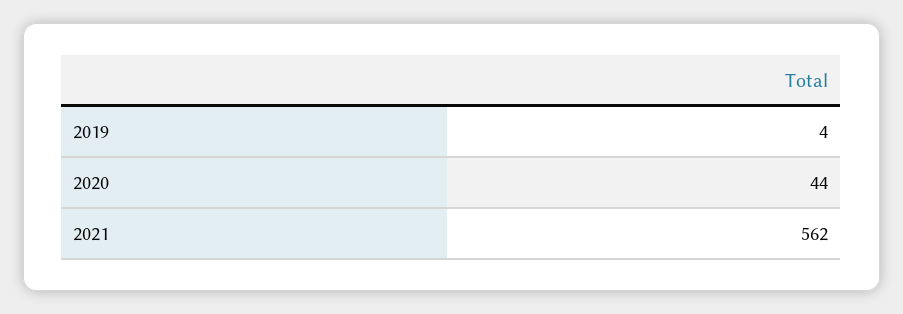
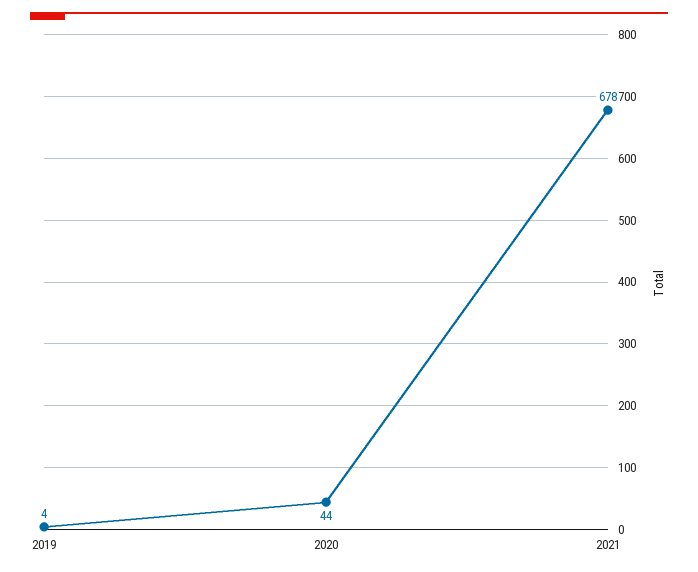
2021: 562 -> 678

